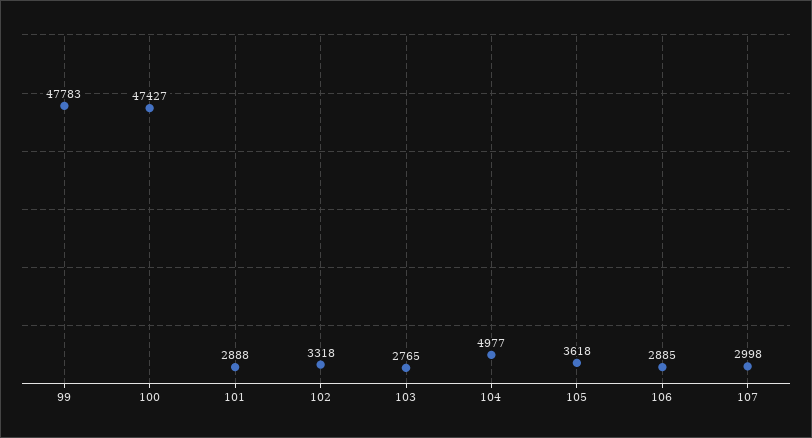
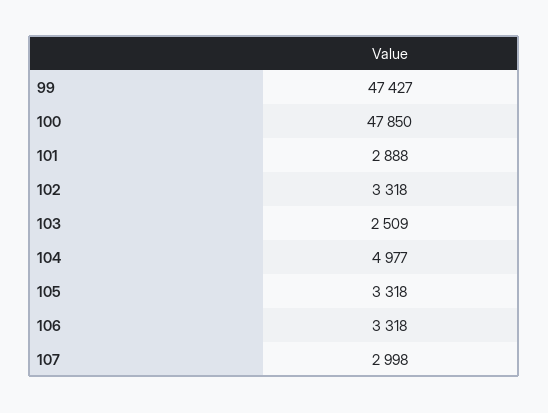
99: 47783 -> 47427
100: 47427 -> 47850
103: 2765 -> 2509
105: 3618 -> 3318
106: 2885 -> 3318

